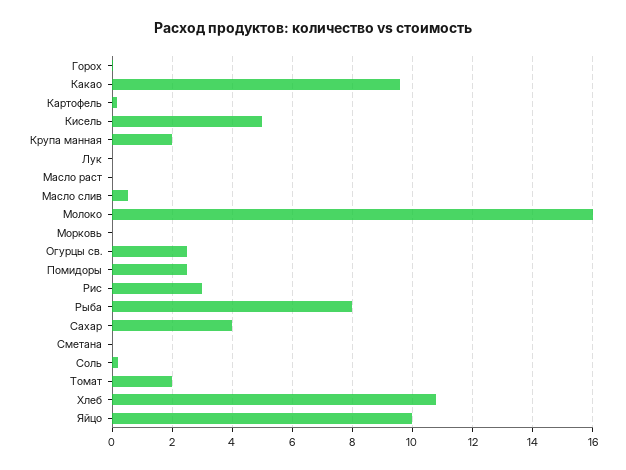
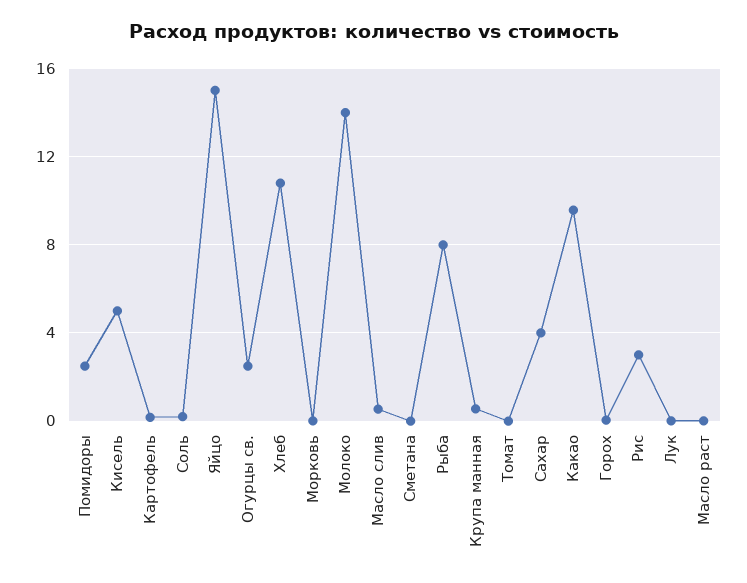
Крупа манная: 2 -> 0.5
Молоко: 16 -> 14
Томат: 2 -> 0
Яйцо: 10 -> 15

